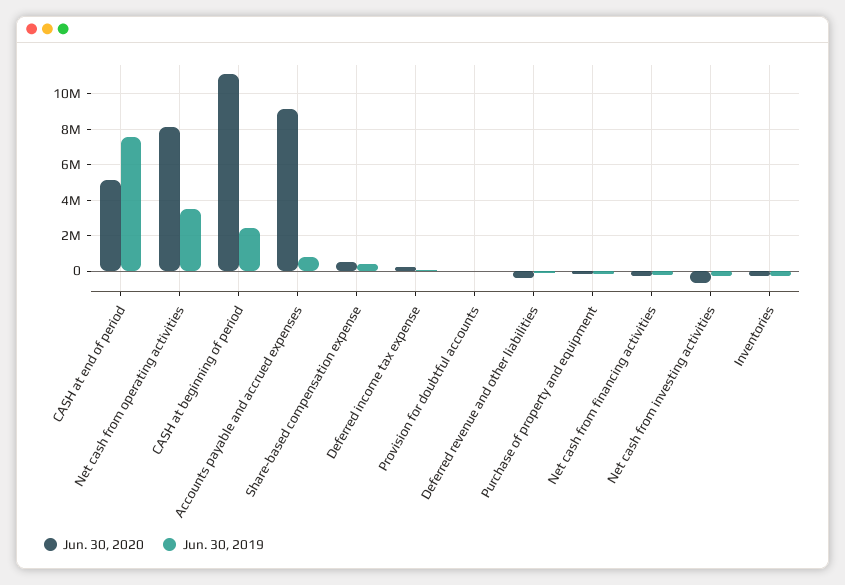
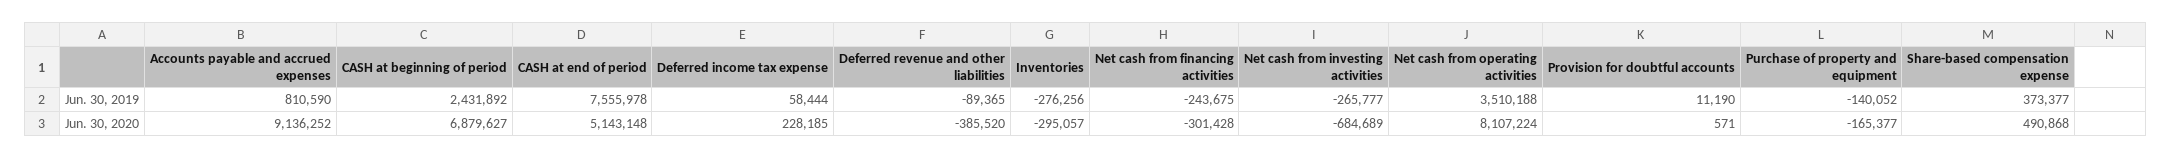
Jun. 30, 2020, CASH at beginning of period: 11000000 -> 6879627

